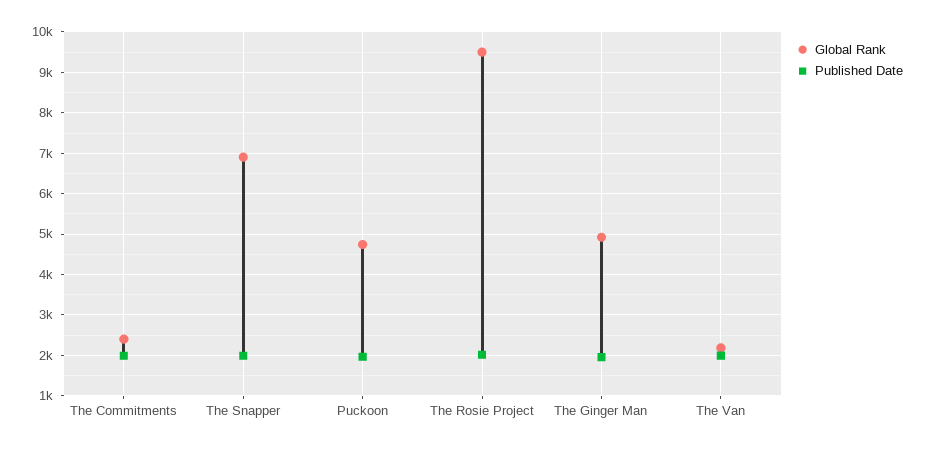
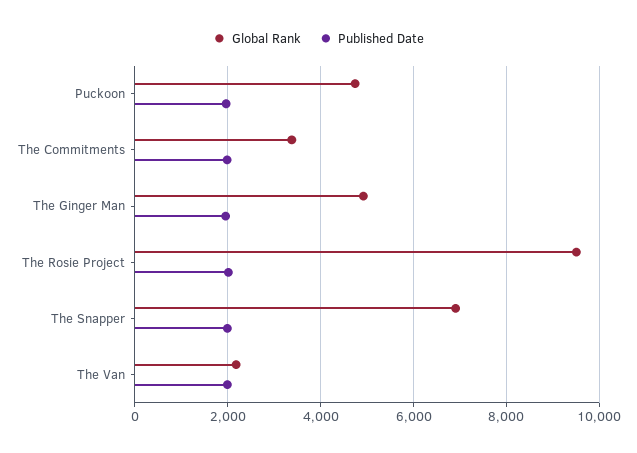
Global Rank, The Commitments: 2400 -> 3400

